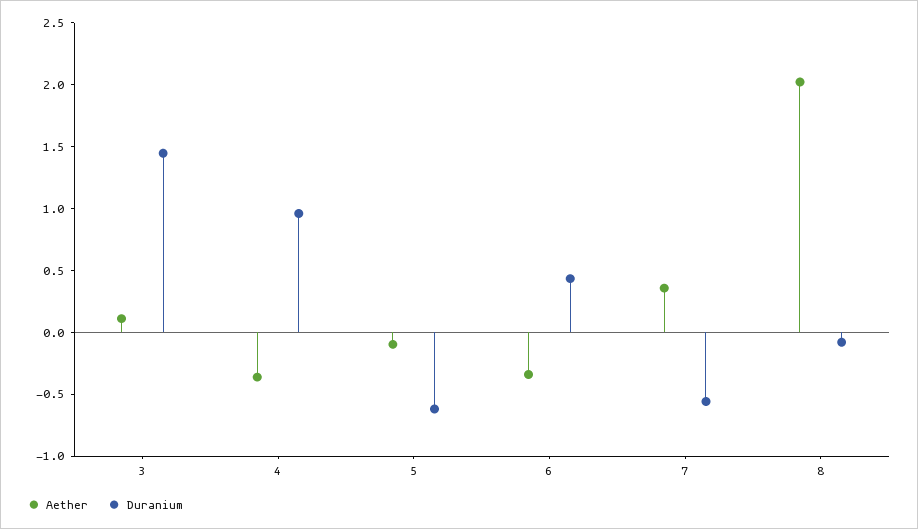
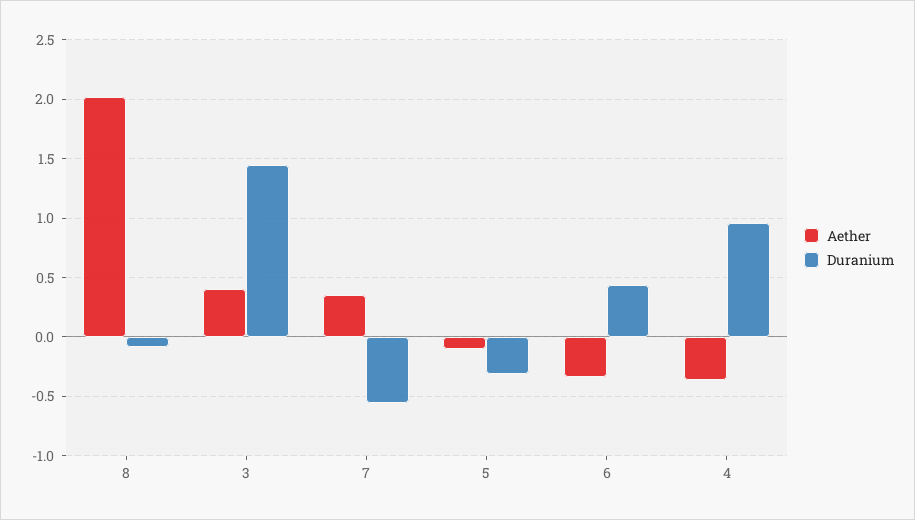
Aether, 3: 0.1 -> 0.4
Duranium, 5: -0.6 -> -0.3

